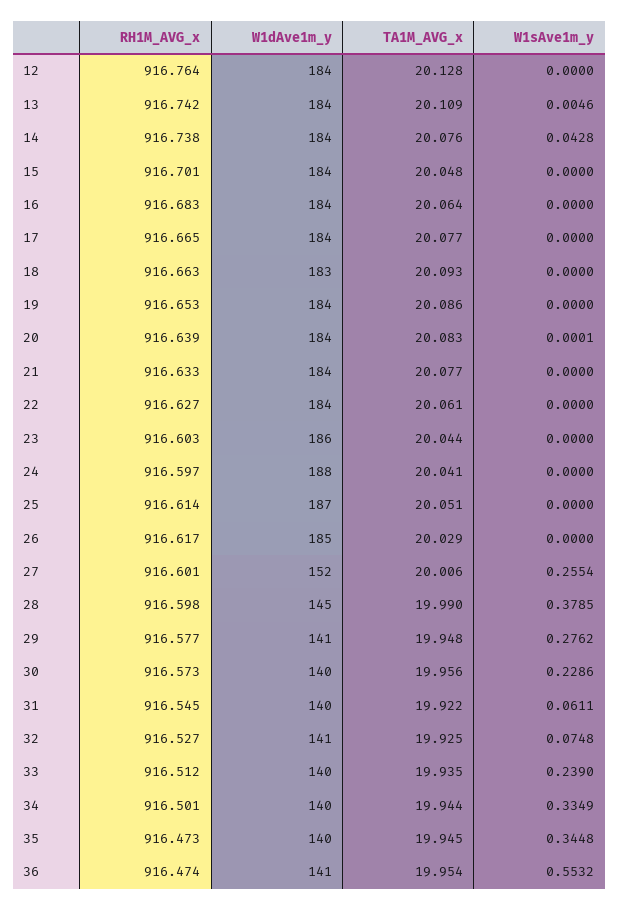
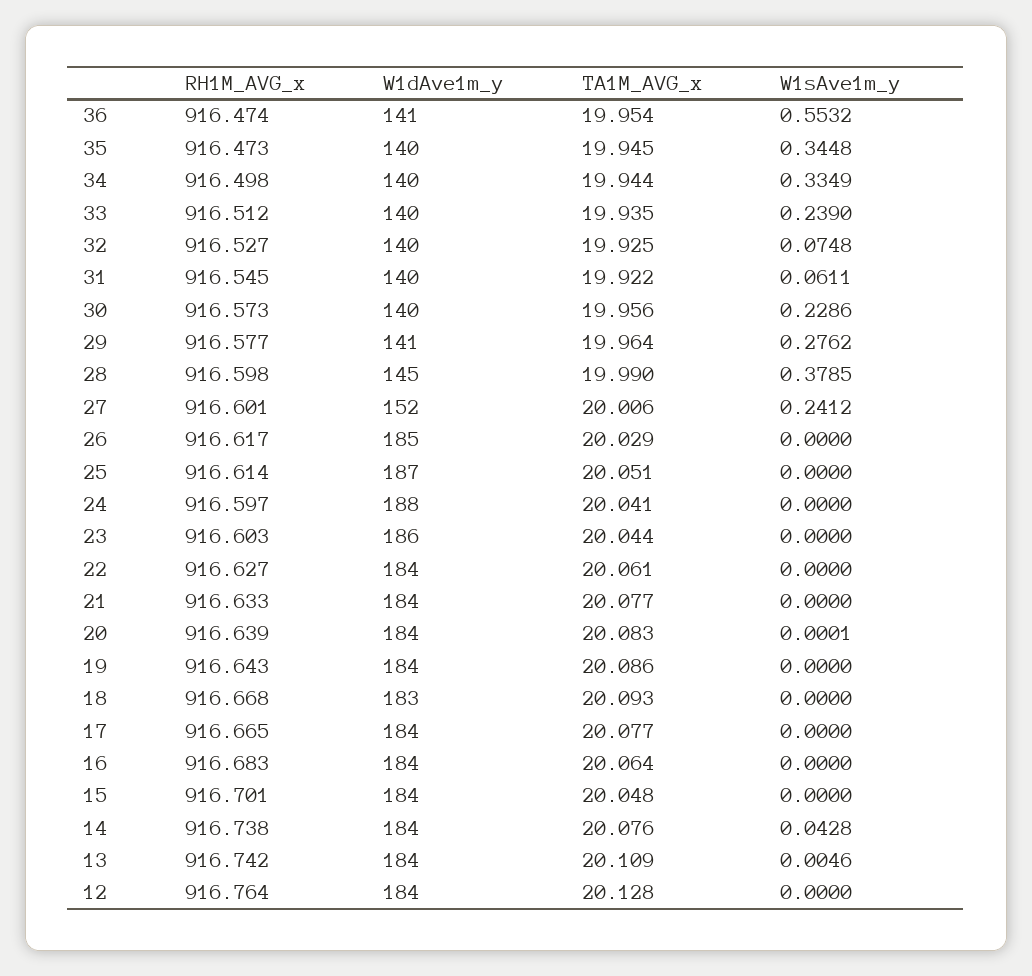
RH1M_AVG_x, 18: 916.663 -> 916.668
RH1M_AVG_x, 19: 916.653 -> 916.643
W1sAve1m_y, 27: 0.2554 -> 0.2412
TA1M_AVG_x, 29: 19.948 -> 19.964
W1dAve1m_y, 32: 141 -> 140
RH1M_AVG_x, 34: 916.501 -> 916.498

